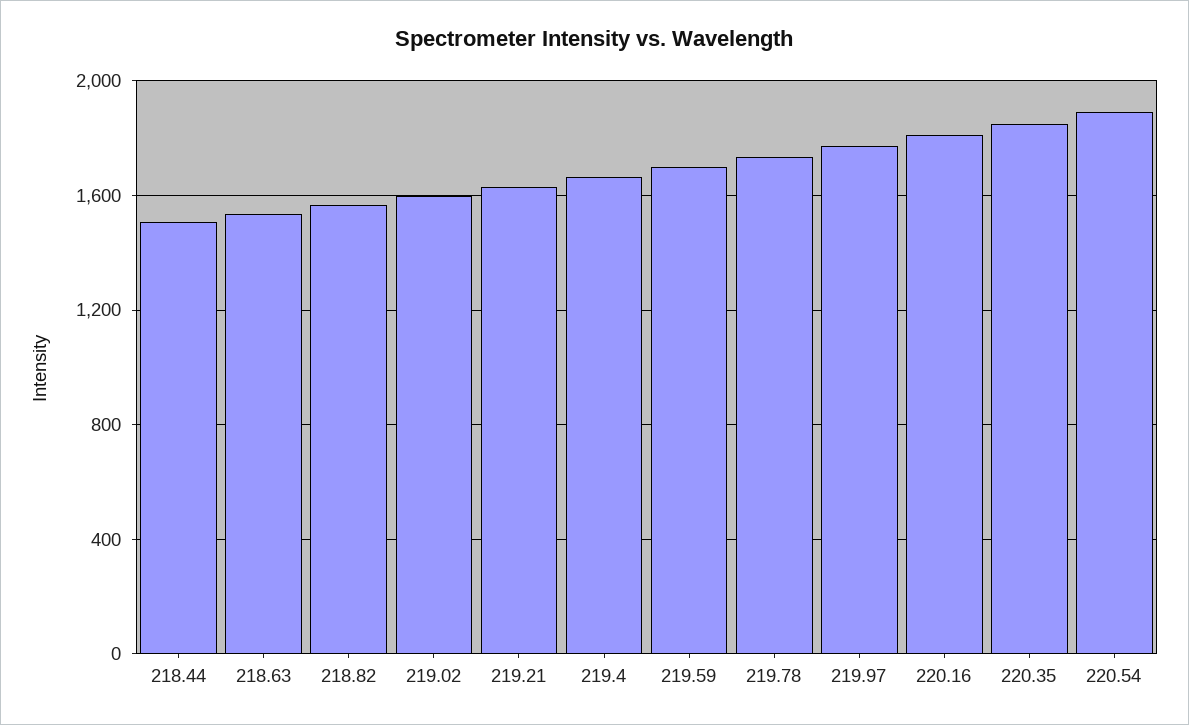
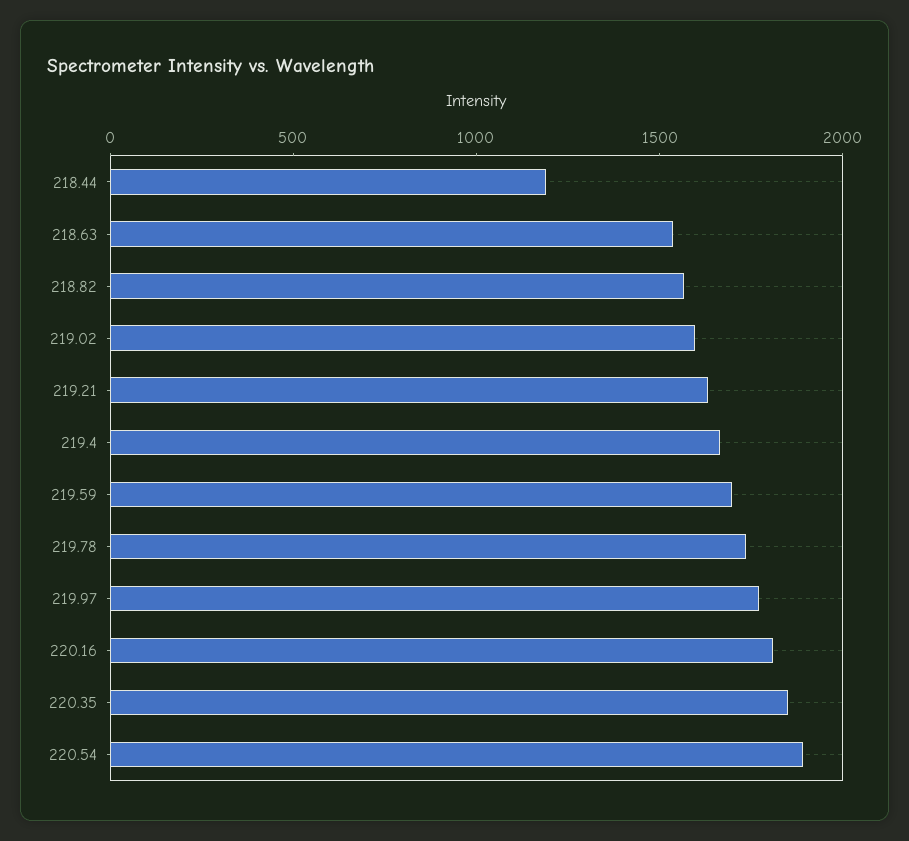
218.44: 1500 -> 1200

